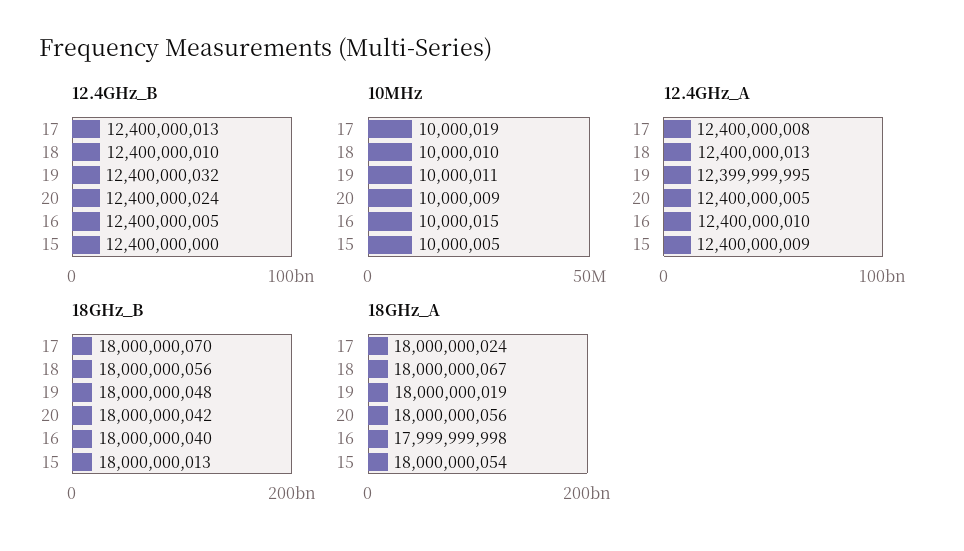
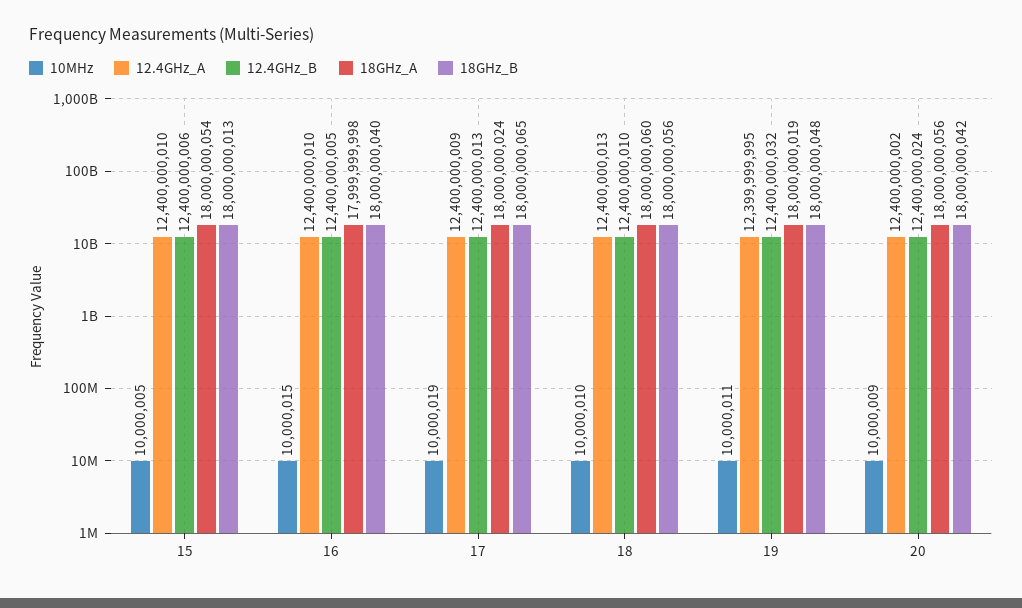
12.4GHz_B, 15: 12400000000 -> 12400000006
12.4GHz_A, 17: 12400000008 -> 12400000009
12.4GHz_A, 20: 12400000005 -> 12400000002
12.4GHz_A, 15: 12400000009 -> 12400000010
18GHz_B, 17: 18000000070 -> 18000000065
18GHz_A, 18: 18000000067 -> 18000000060

